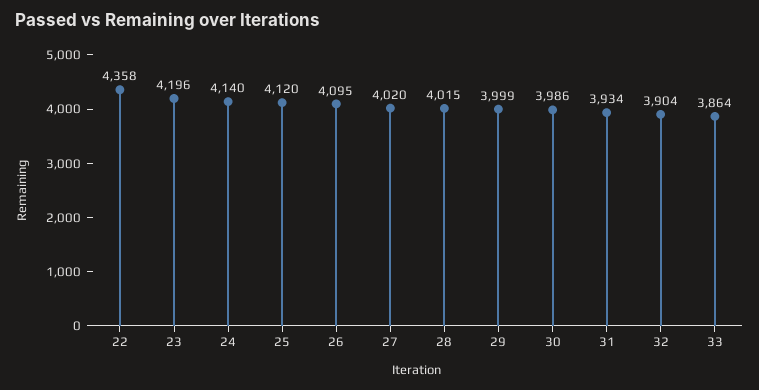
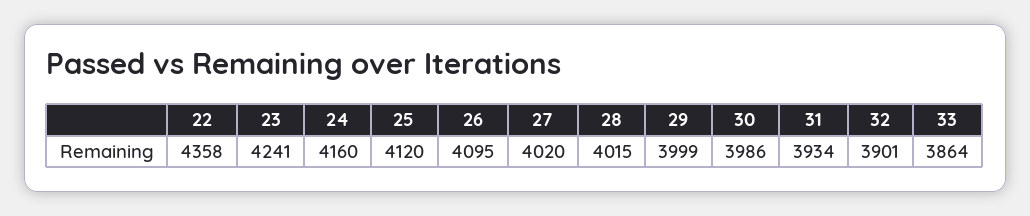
23: 4196 -> 4241
24: 4140 -> 4160
32: 3904 -> 3901

